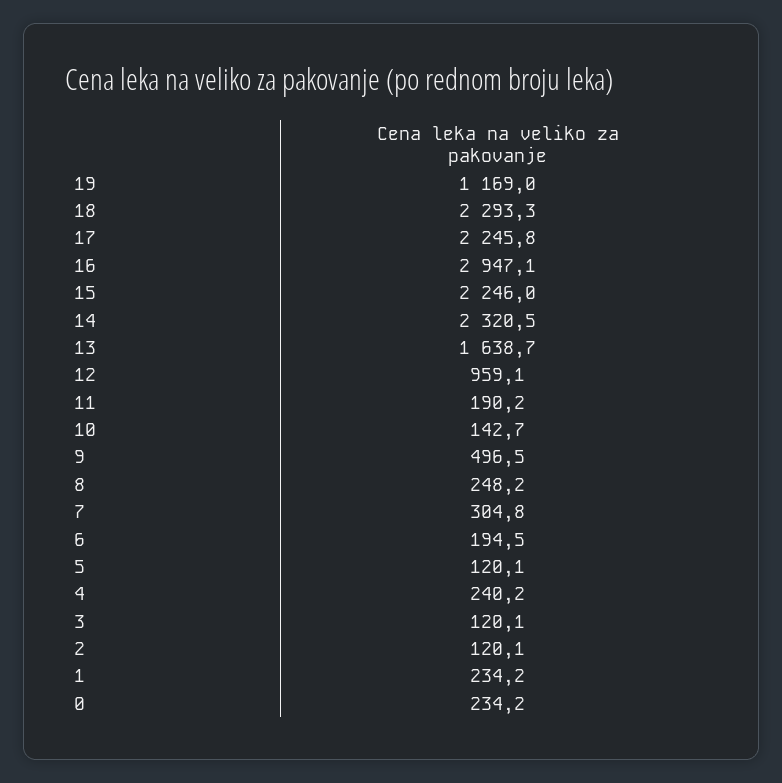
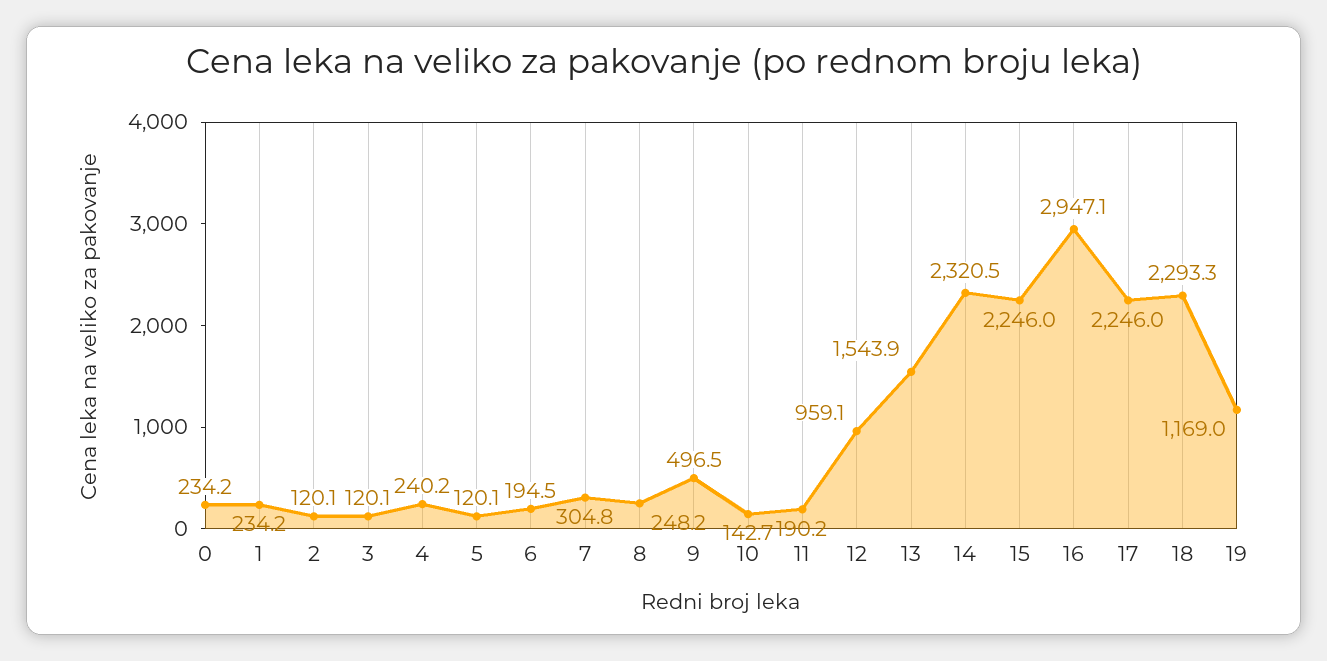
17: 2245.8 -> 2246
13: 1638.7 -> 1543.9

